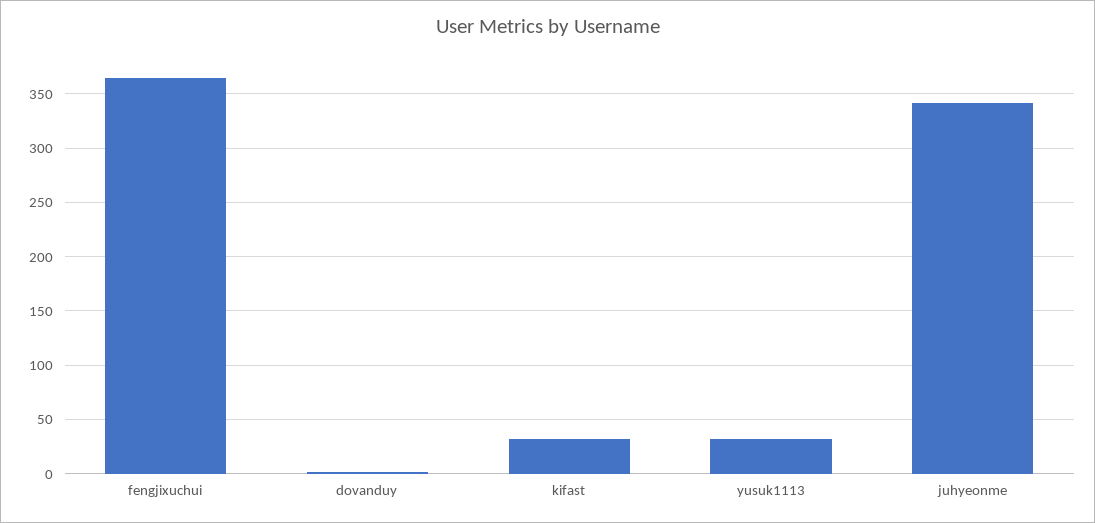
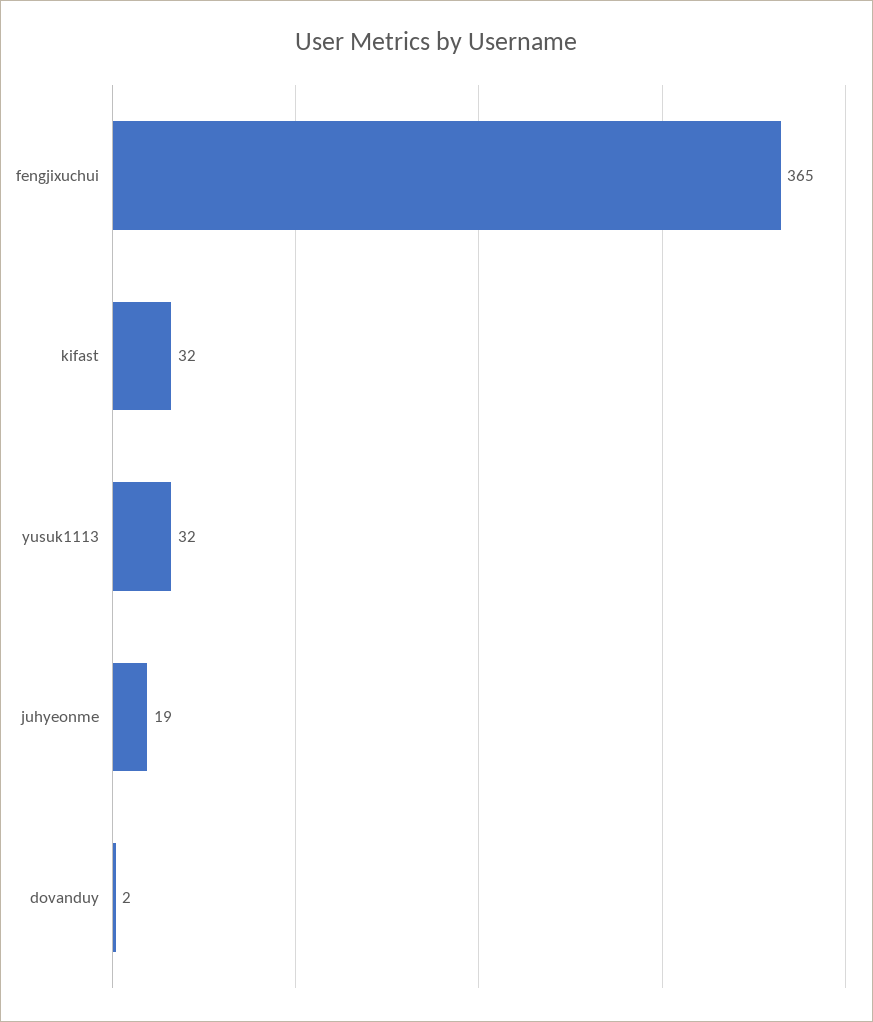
juhyeonme: 340 -> 19

